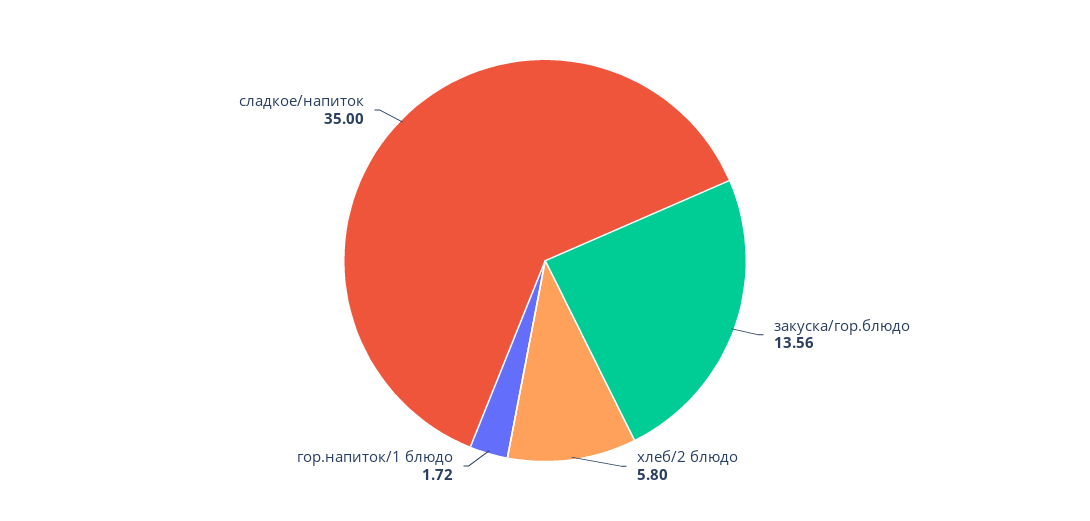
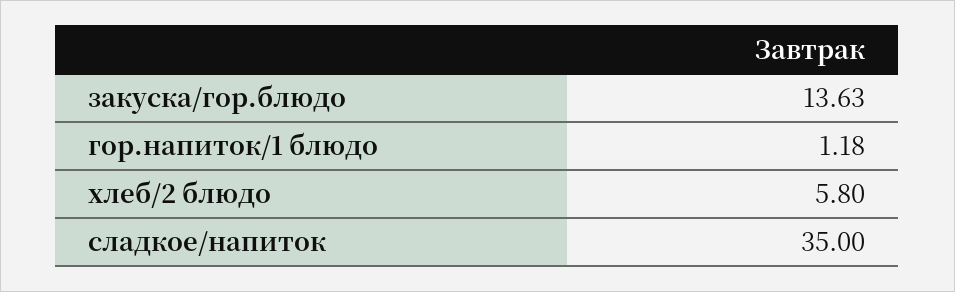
закуска/гор.блюдо: 13.56 -> 13.63
гор.напиток/1 блюдо: 1.72 -> 1.18

